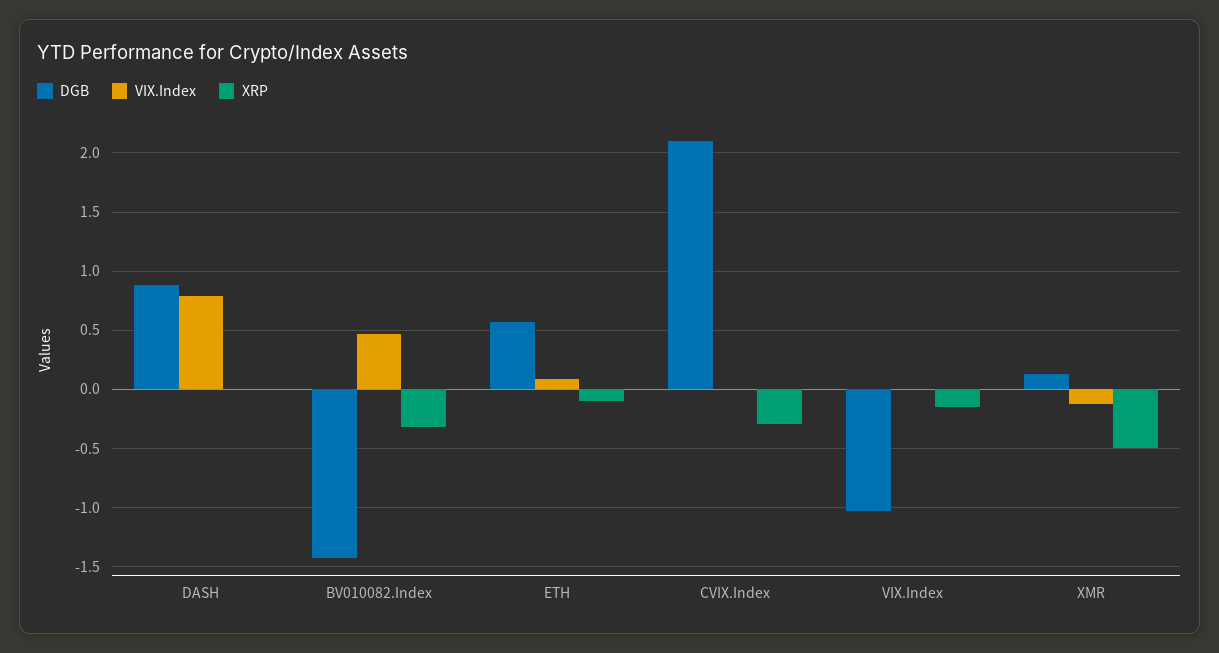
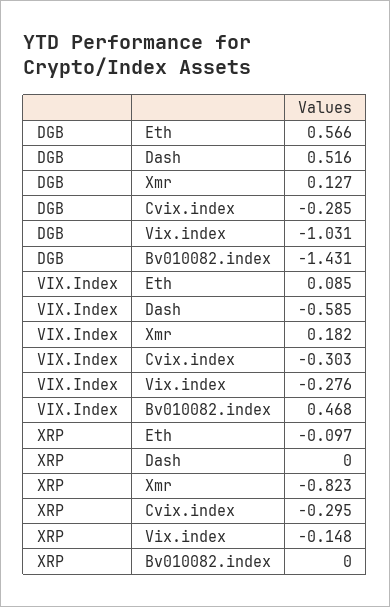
DGB, DASH: 0.9 -> 0.516
VIX.Index, DASH: 0.8 -> -0.585
XRP, BV010082.Index: -0.3 -> 0
DGB, CVIX.Index: 2.1 -> -0.285
VIX.Index, CVIX.Index: 0 -> -0.303
VIX.Index, VIX.Index: 0 -> -0.276
VIX.Index, XMR: -0.1 -> 0.182
XRP, XMR: -0.5 -> -0.823

